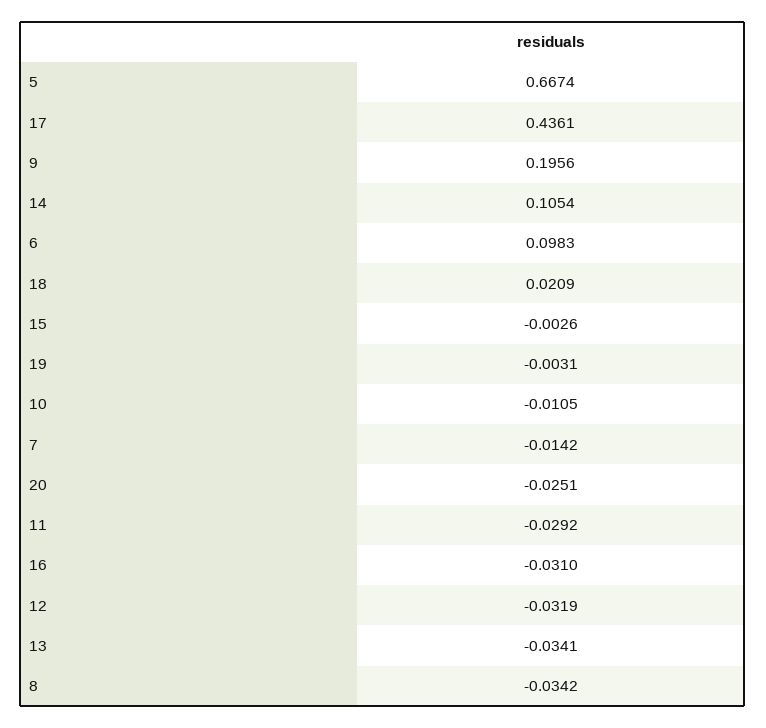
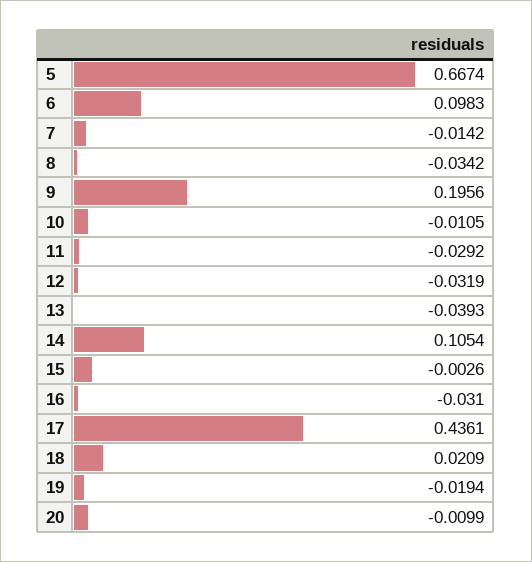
19: -0.0031 -> -0.0194
20: -0.0251 -> -0.0099
13: -0.0341 -> -0.0393

